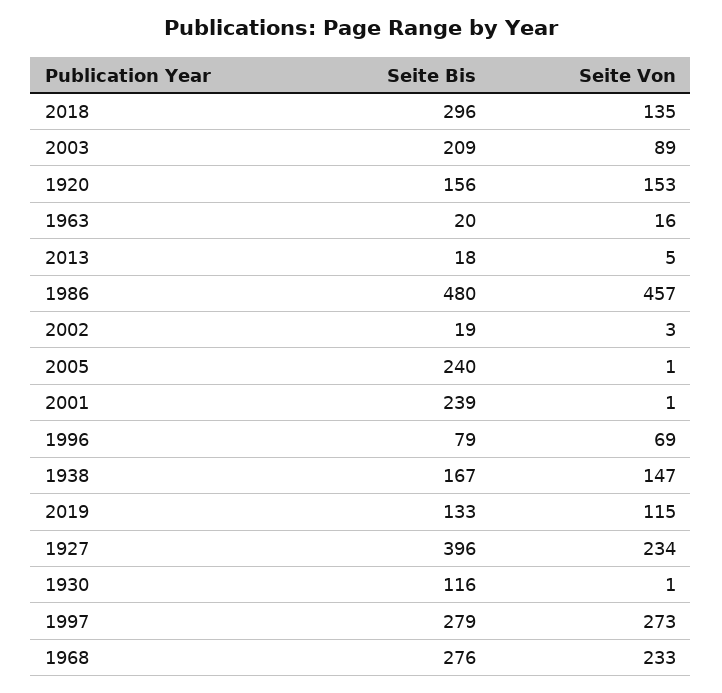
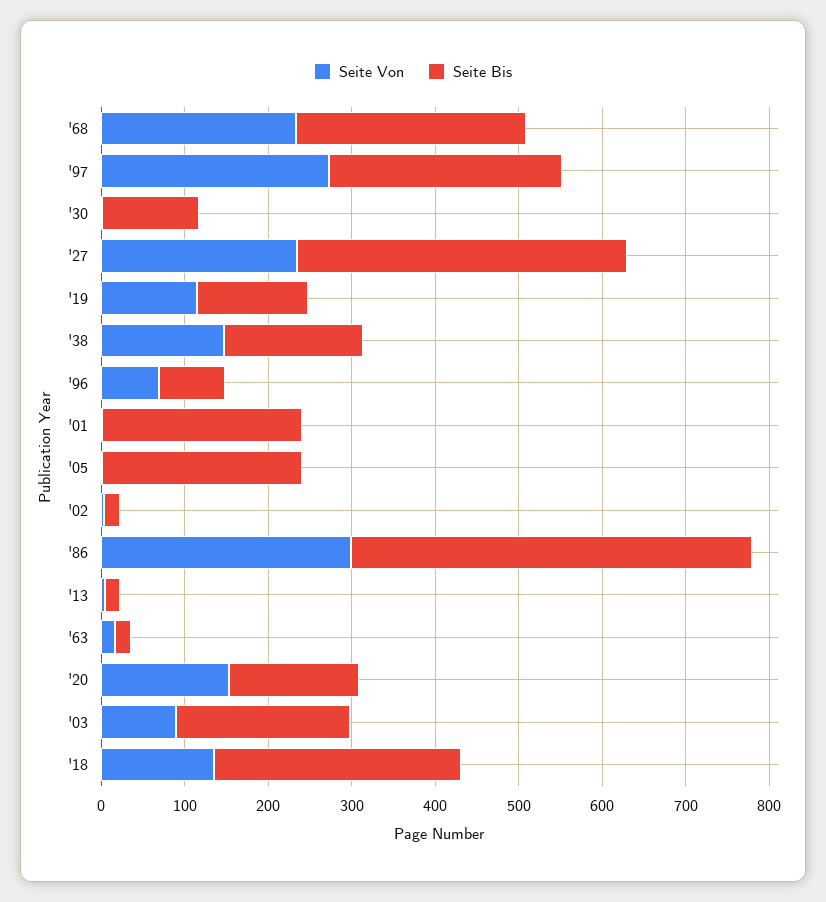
Seite Von, 1986: 457 -> 300

